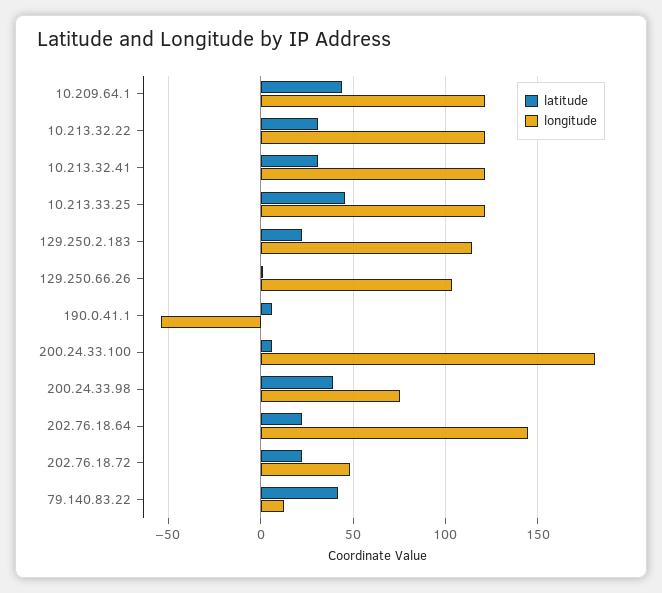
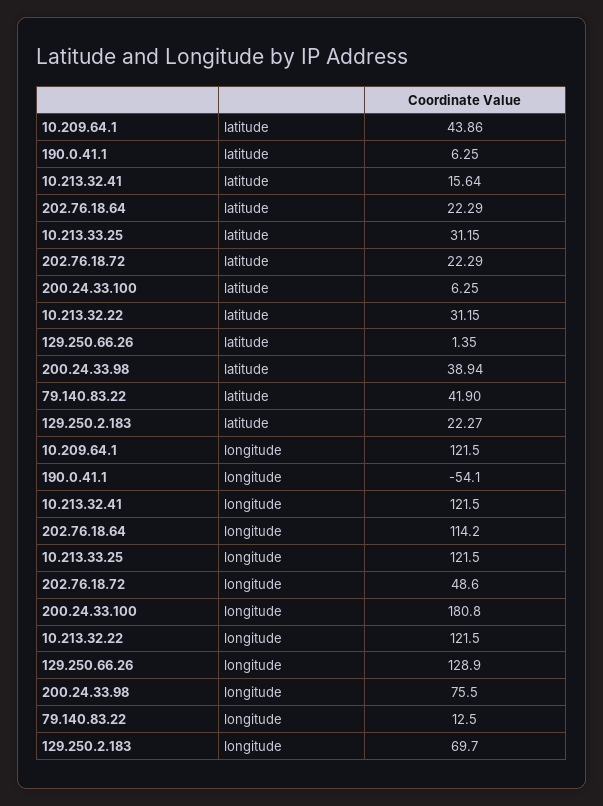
latitude, 10.213.32.41: 30 -> 15.64
latitude, 10.213.33.25: 45 -> 31.15
longitude, 129.250.2.183: 115 -> 69.7
longitude, 129.250.66.26: 105 -> 128.9
longitude, 202.76.18.64: 145 -> 114.2

